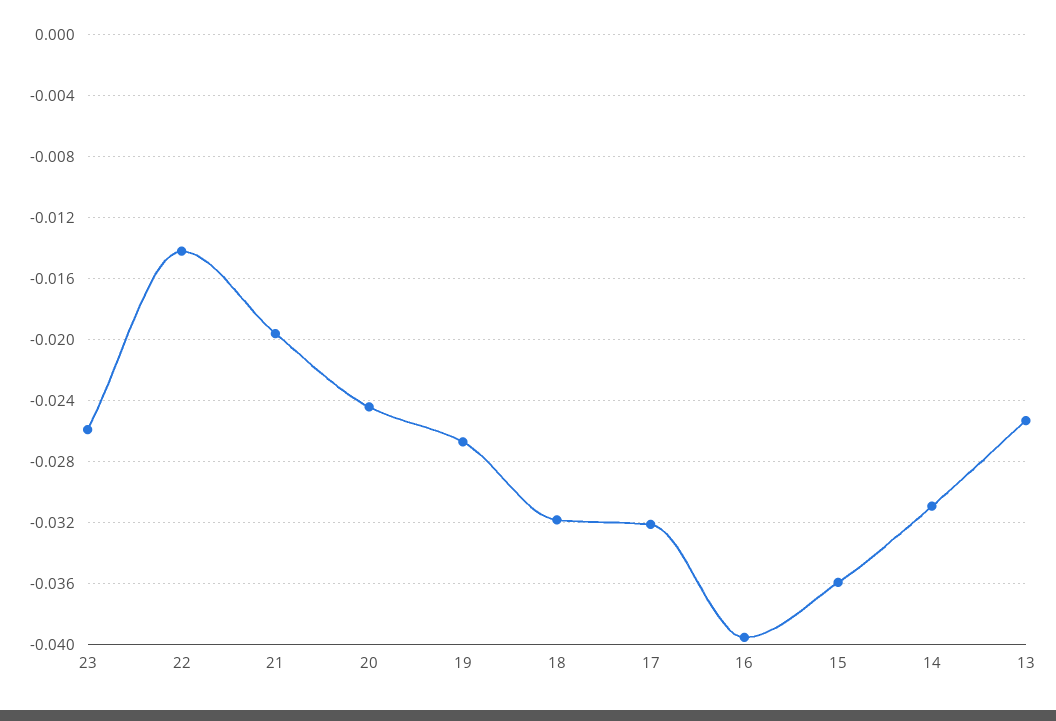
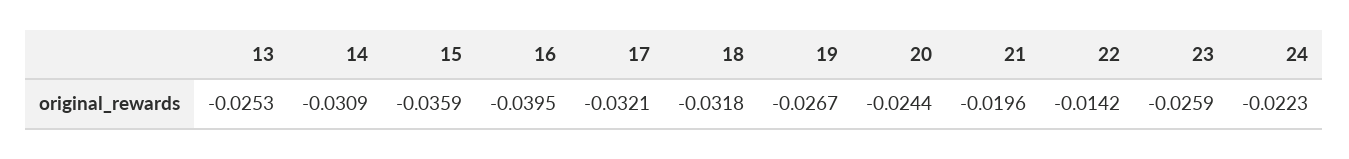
24: none -> -0.0223

